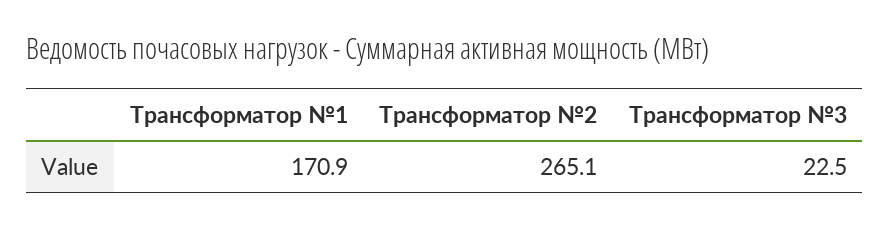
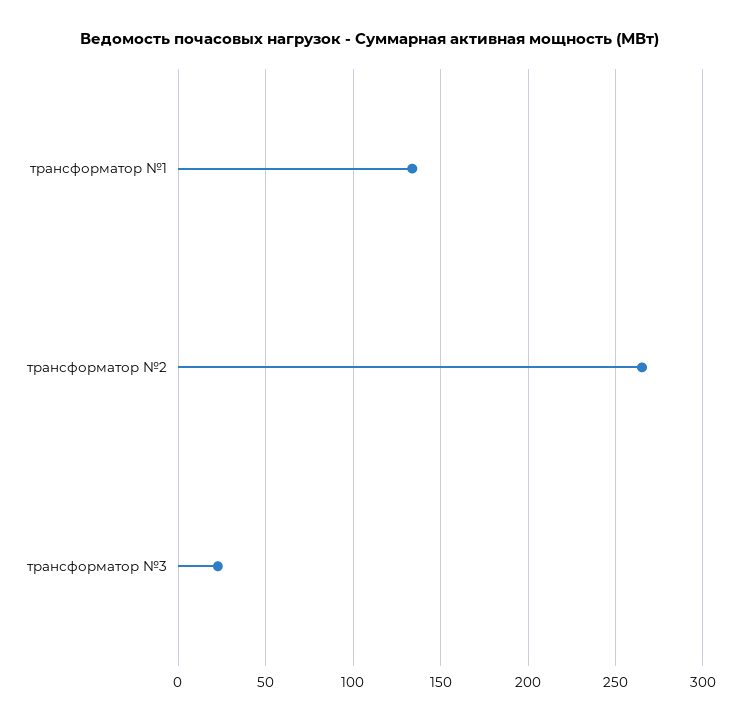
Трансформатор №1: 170.9 -> 135

